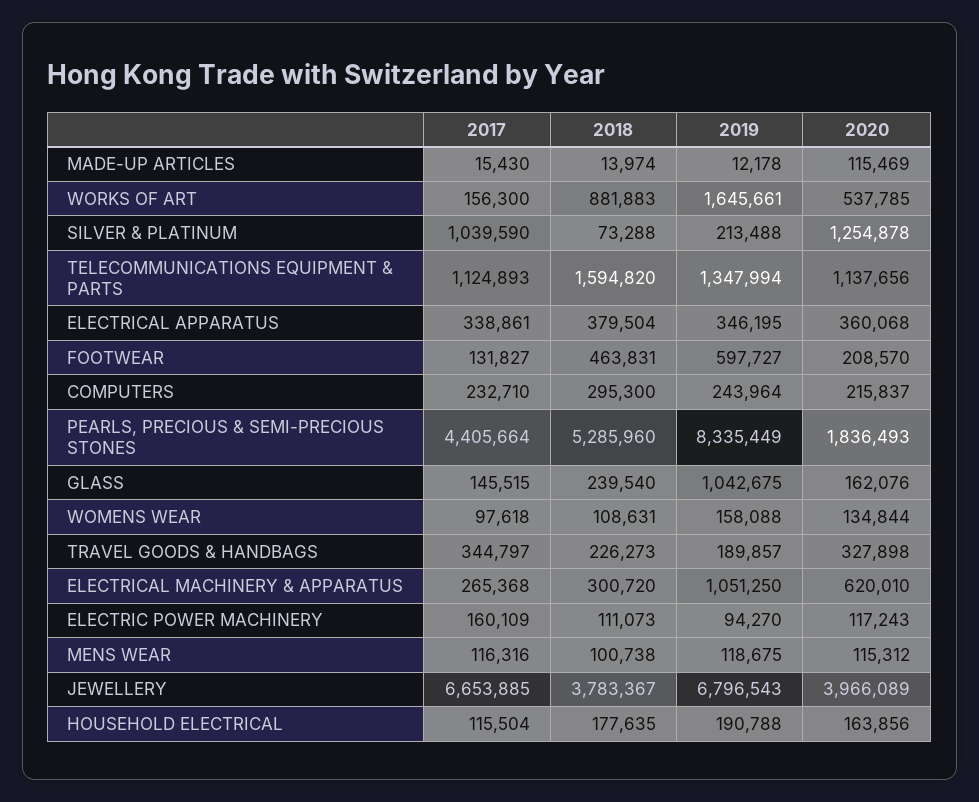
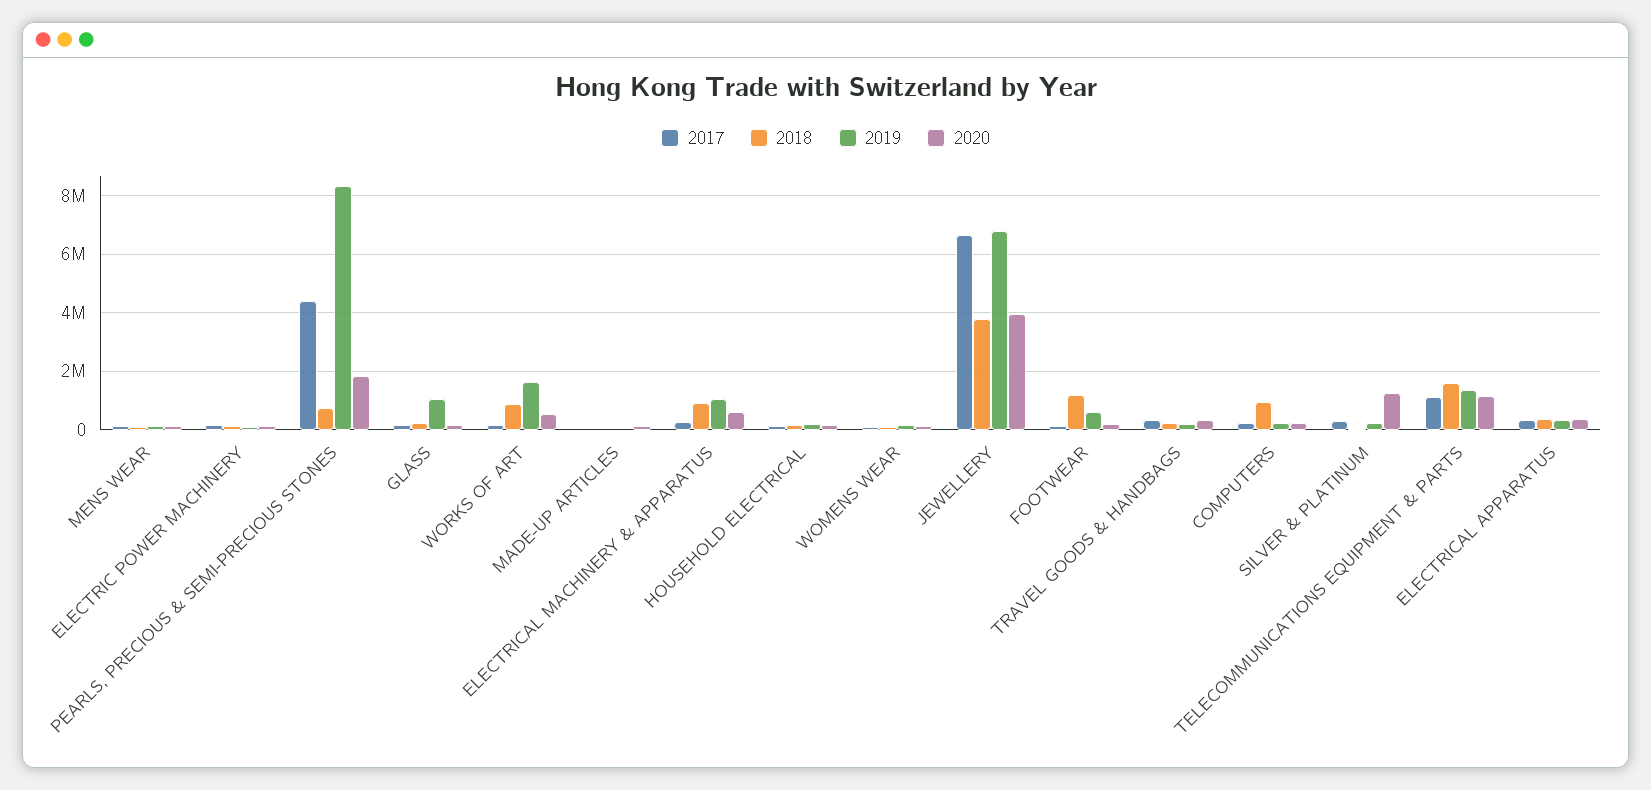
2017, SILVER & PLATINUM: 1039590 -> 250000
2018, FOOTWEAR: 463831 -> 1250000
2018, COMPUTERS: 295300 -> 1000000
2018, PEARLS, PRECIOUS & SEMI-PRECIOUS STONES: 5285960 -> 750000
2018, ELECTRICAL MACHINERY & APPARATUS: 300720 -> 1000000

